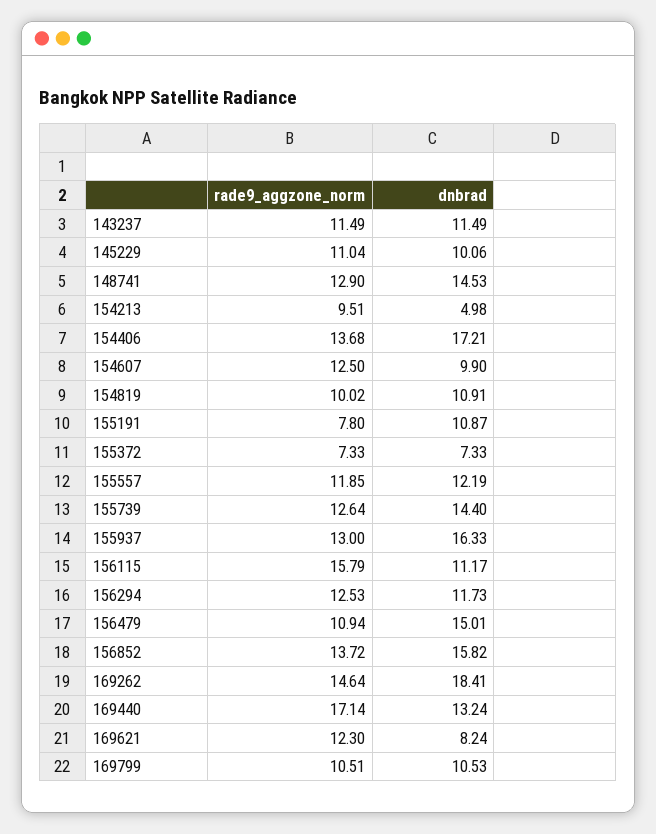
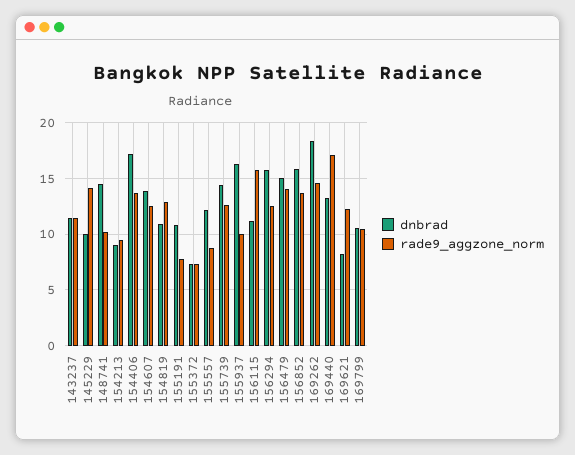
rade9_aggzone_norm, 145229: 11.04 -> 14
rade9_aggzone_norm, 148741: 12.9 -> 10
dnbrad, 154213: 4.98 -> 9
dnbrad, 154607: 9.9 -> 14
rade9_aggzone_norm, 154819: 10.02 -> 13
rade9_aggzone_norm, 155557: 11.85 -> 9
rade9_aggzone_norm, 155937: 13 -> 10
dnbrad, 156294: 11.73 -> 16
rade9_aggzone_norm, 156479: 10.94 -> 14

